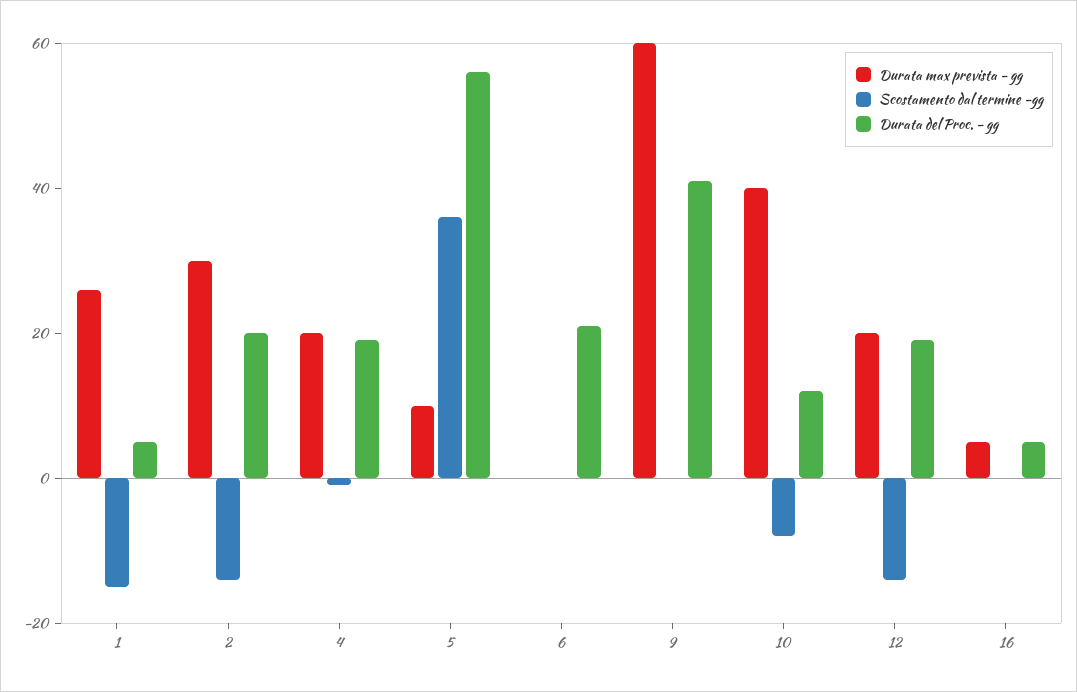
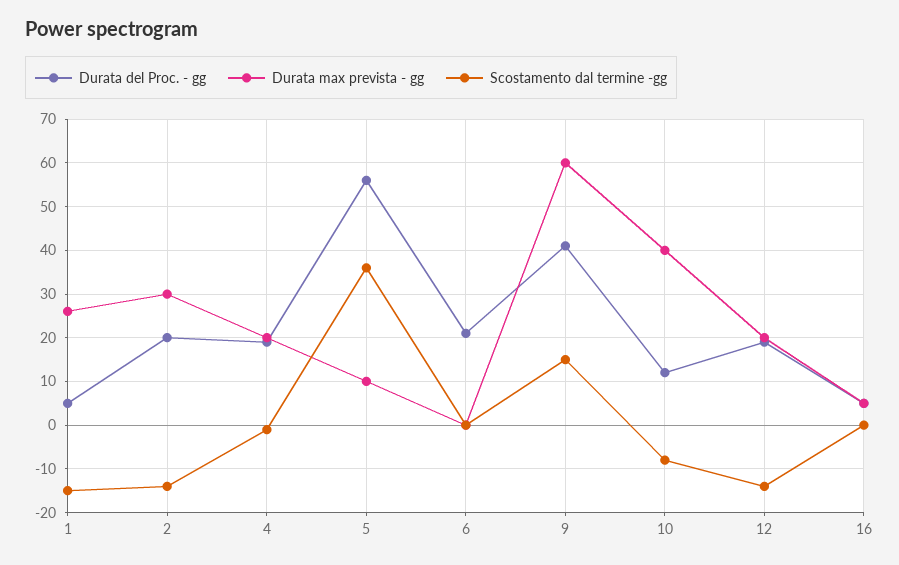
Scostamento dal termine -gg, 9: 0 -> 15

